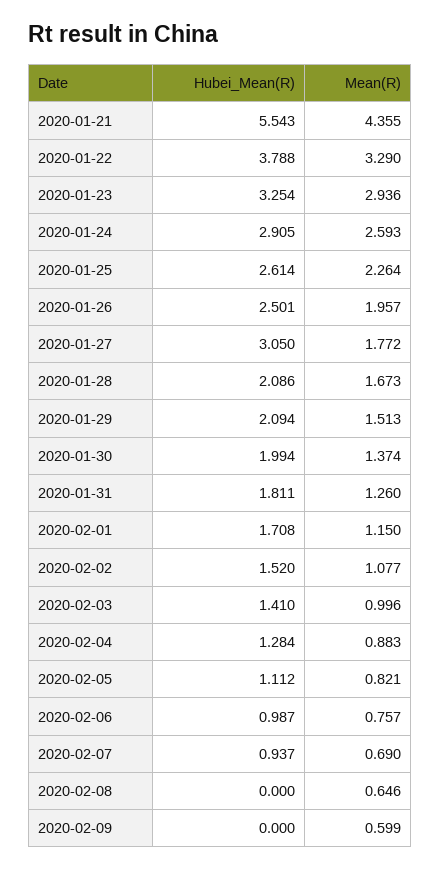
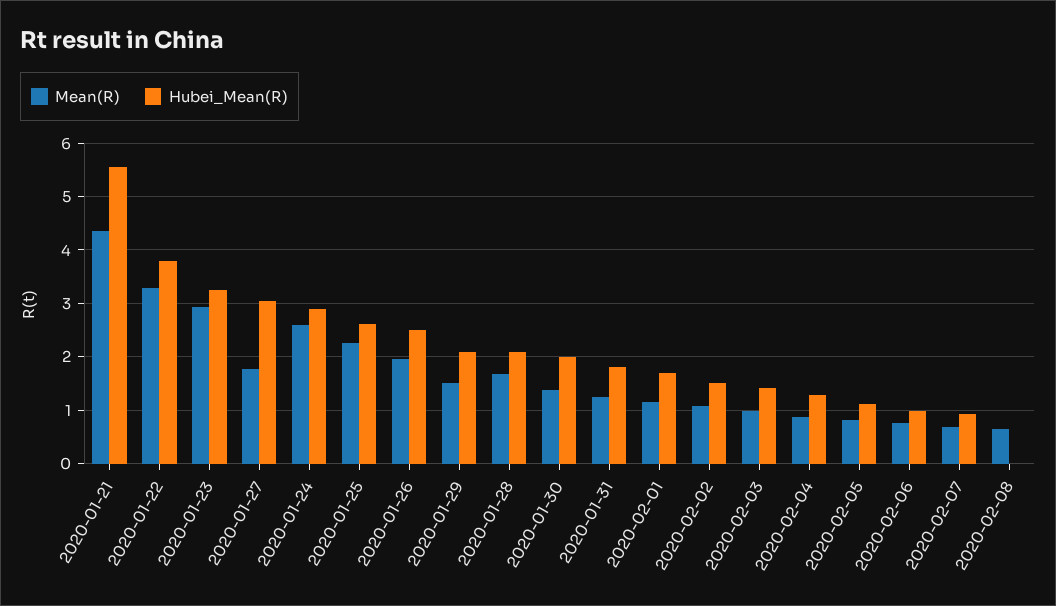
Hubei_Mean(R), 2020-02-09: 0 -> none
Mean(R), 2020-02-09: 0.599 -> none

